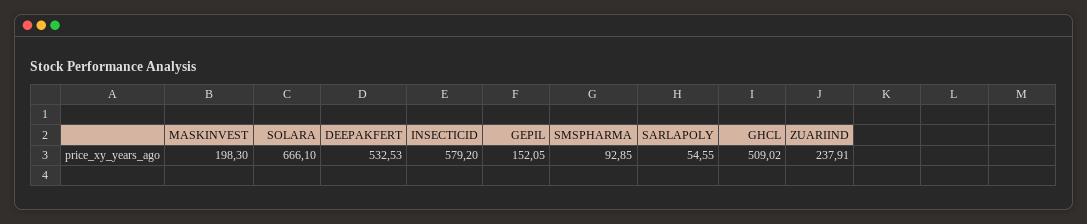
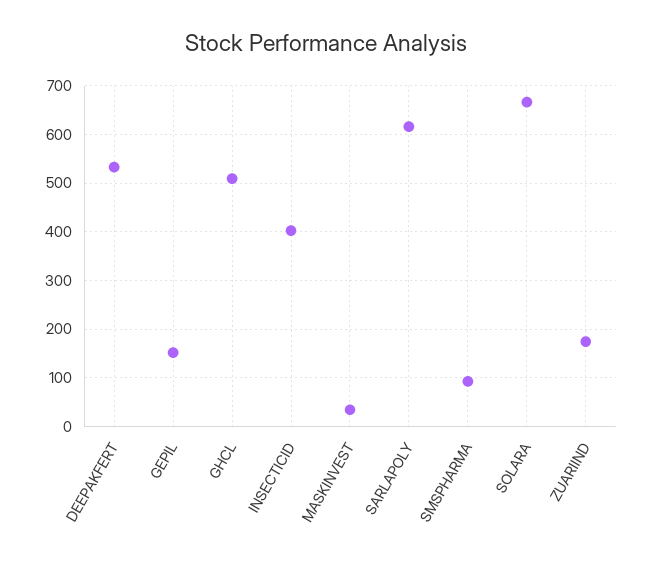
MASKINVEST: 198.3 -> 40
INSECTICID: 579.2 -> 400
SARLAPOLY: 54.55 -> 620
ZUARIIND: 237.91 -> 180

